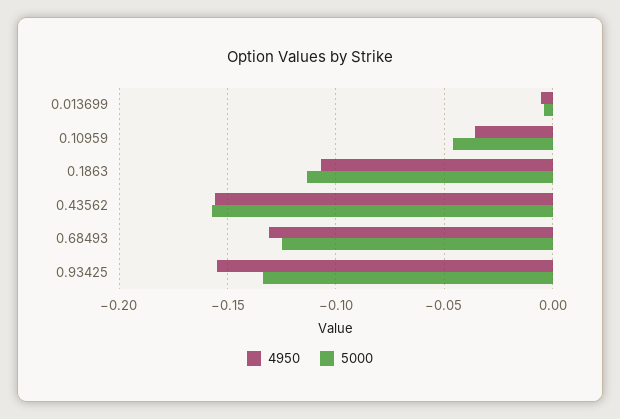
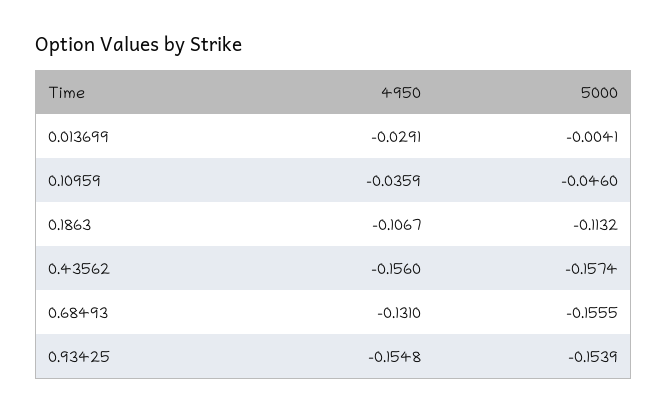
4950, 0.013699: -0.005 -> -0.0291
5000, 0.68493: -0.125 -> -0.1555
5000, 0.93425: -0.135 -> -0.1539

